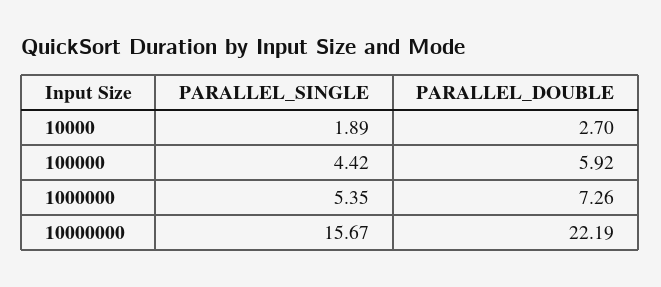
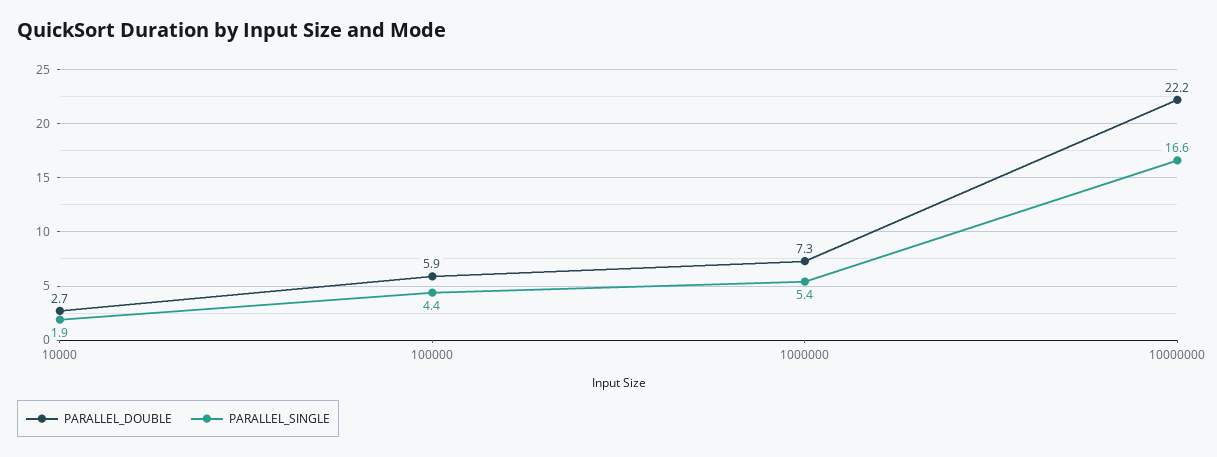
PARALLEL_SINGLE, 10000000: 15.67 -> 16.6

